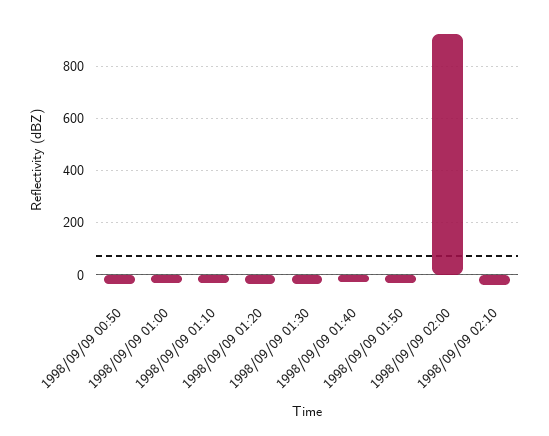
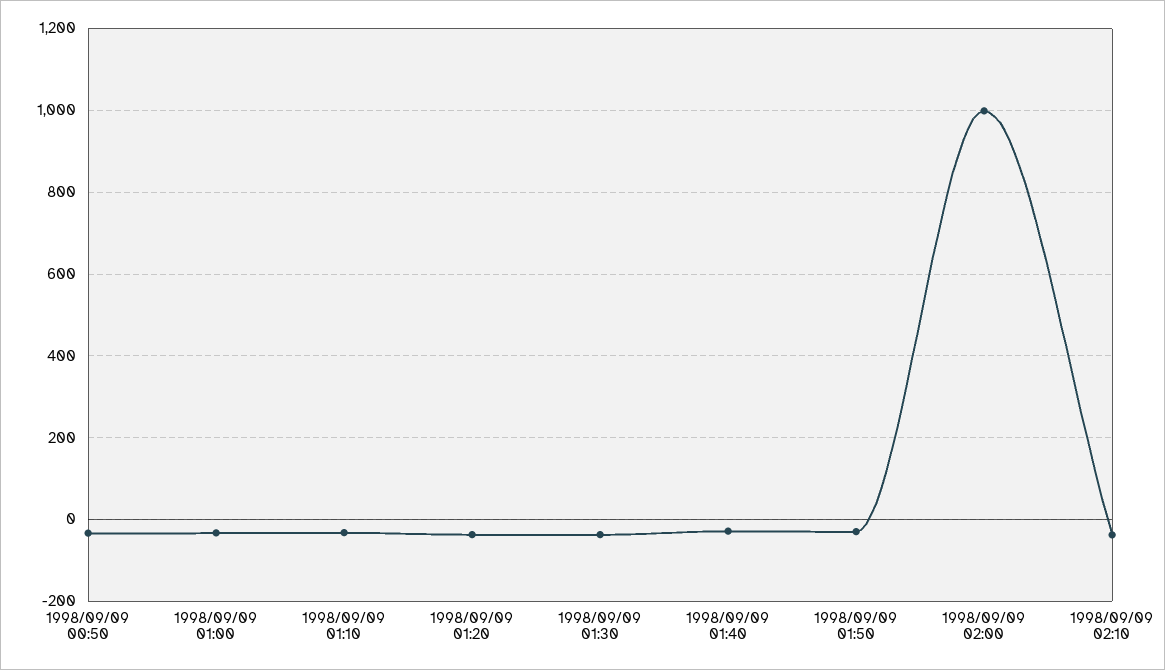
1998/09/09 02:00: 925 -> 1000

